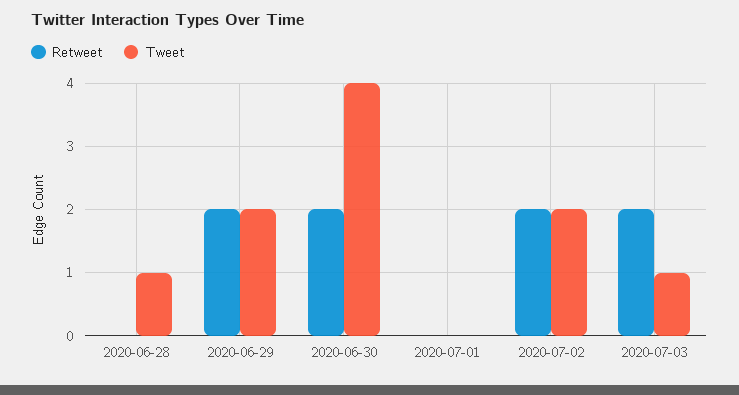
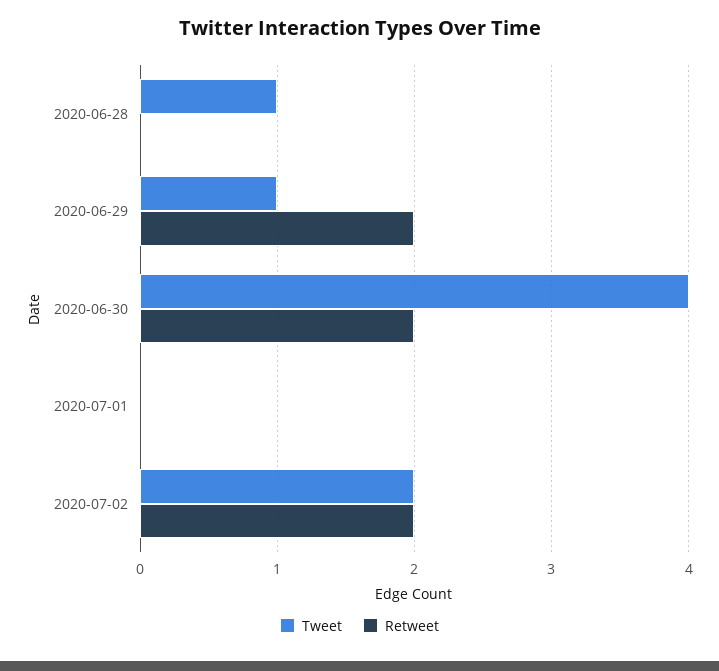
Tweet, 2020-06-29: 2 -> 1
Retweet, 2020-07-03: 2 -> none
Tweet, 2020-07-03: 1 -> none

